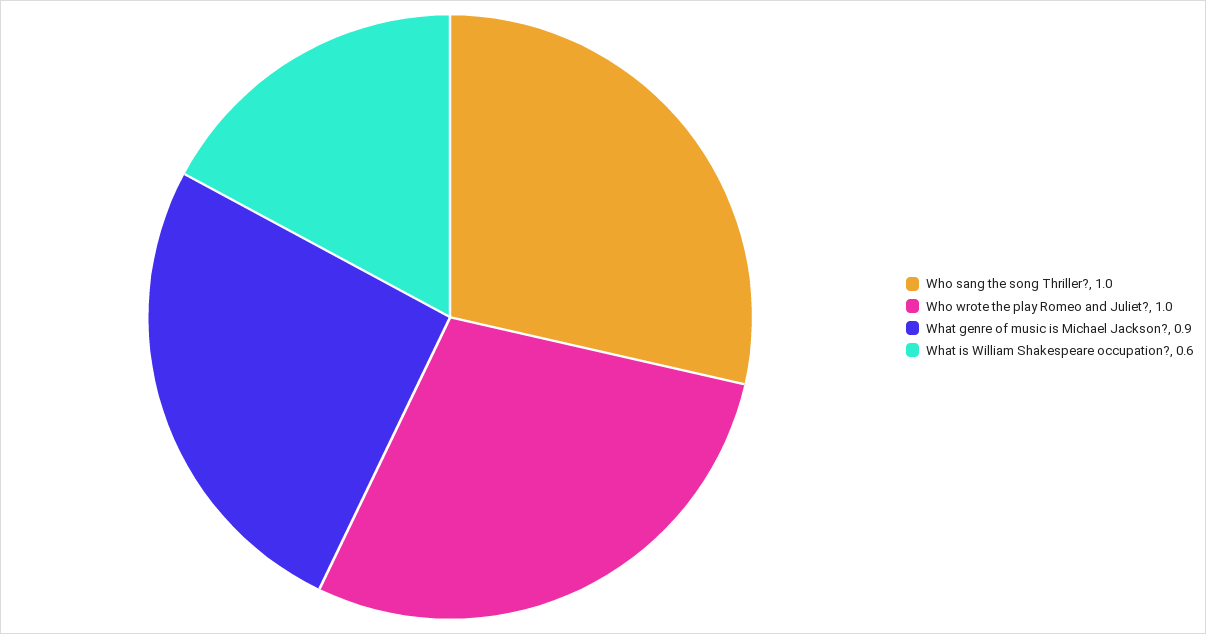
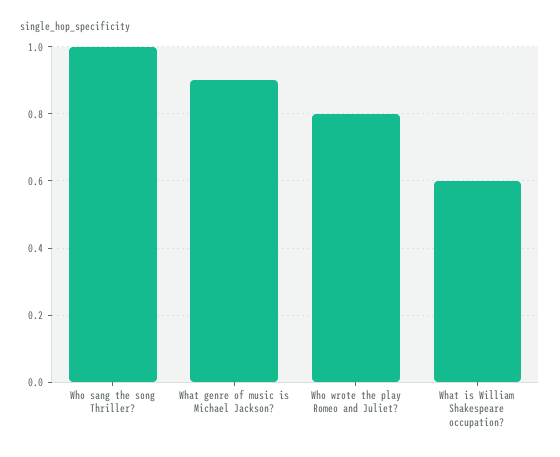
Who wrote the play Romeo and Juliet?: 1 -> 0.8

